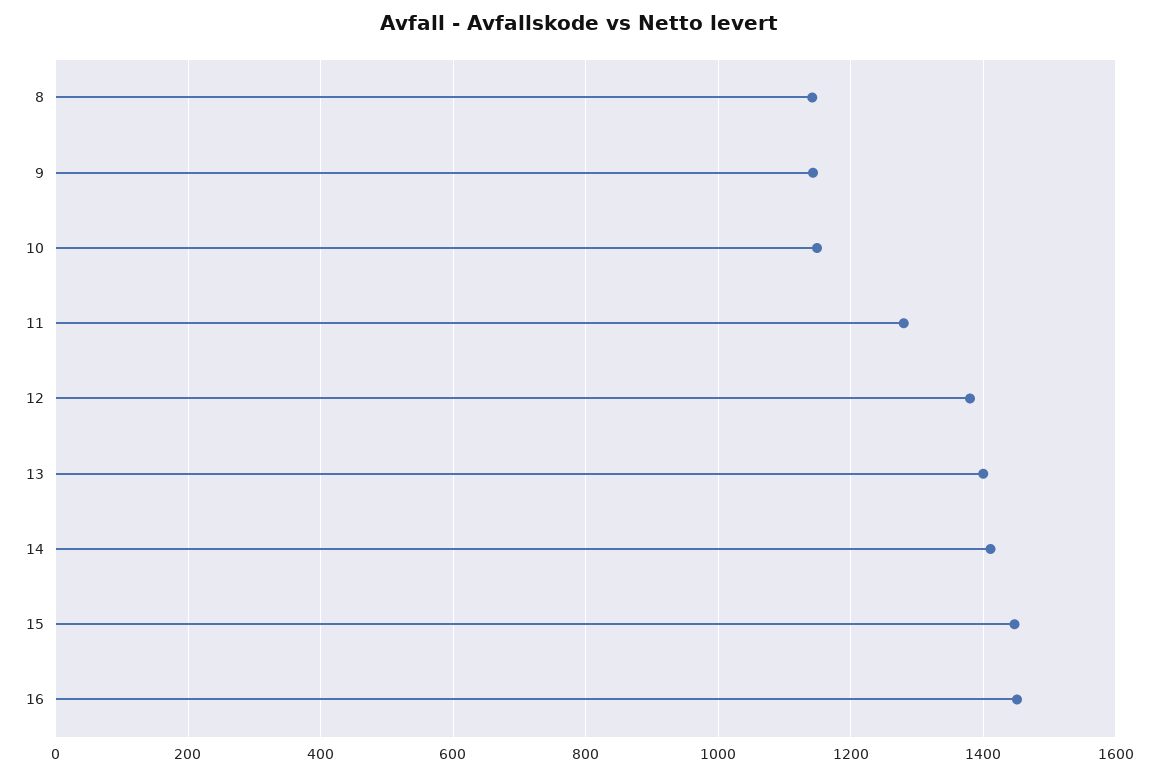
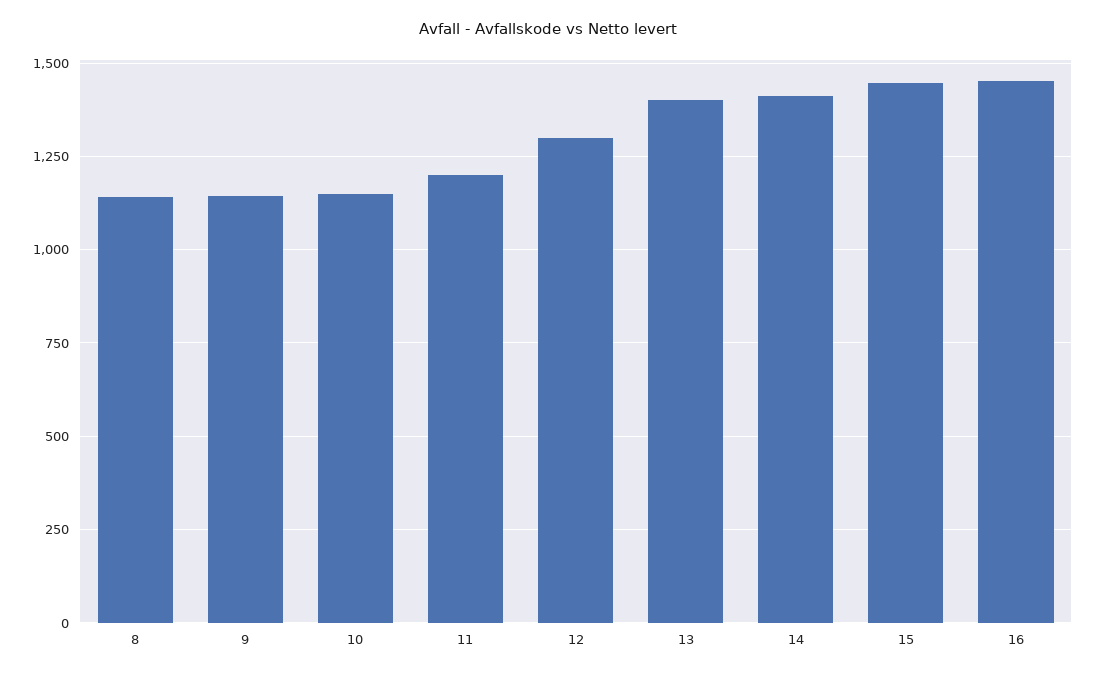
11: 1280 -> 1200
12: 1380 -> 1300

